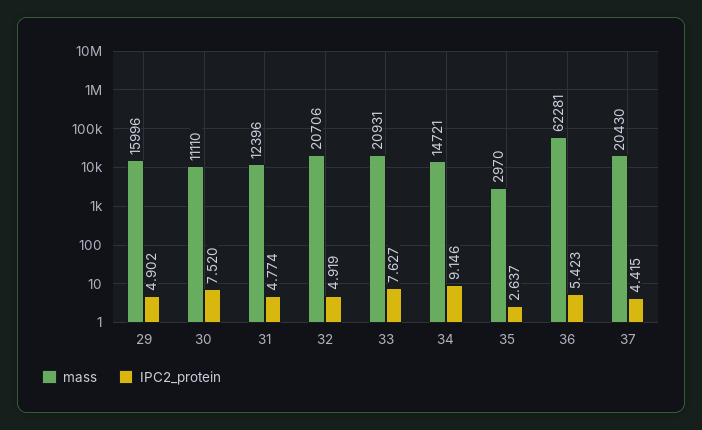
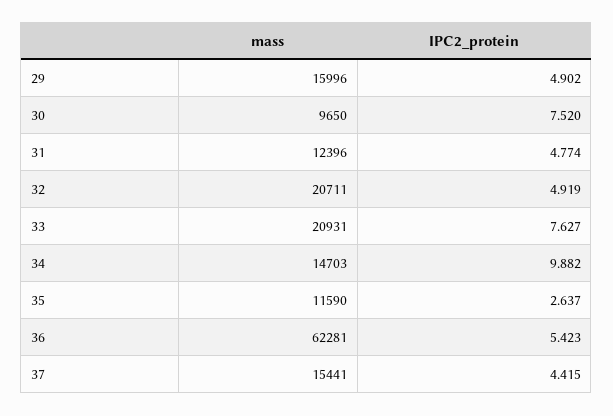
mass, 30: 11110 -> 9650
mass, 32: 20706 -> 20711
mass, 34: 14721 -> 14703
IPC2_protein, 34: 9.146 -> 9.882
mass, 35: 2970 -> 11590
mass, 37: 20430 -> 15441

